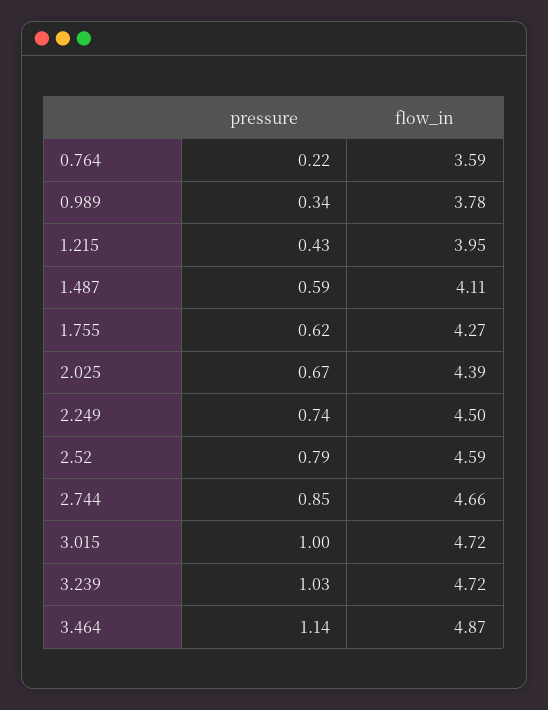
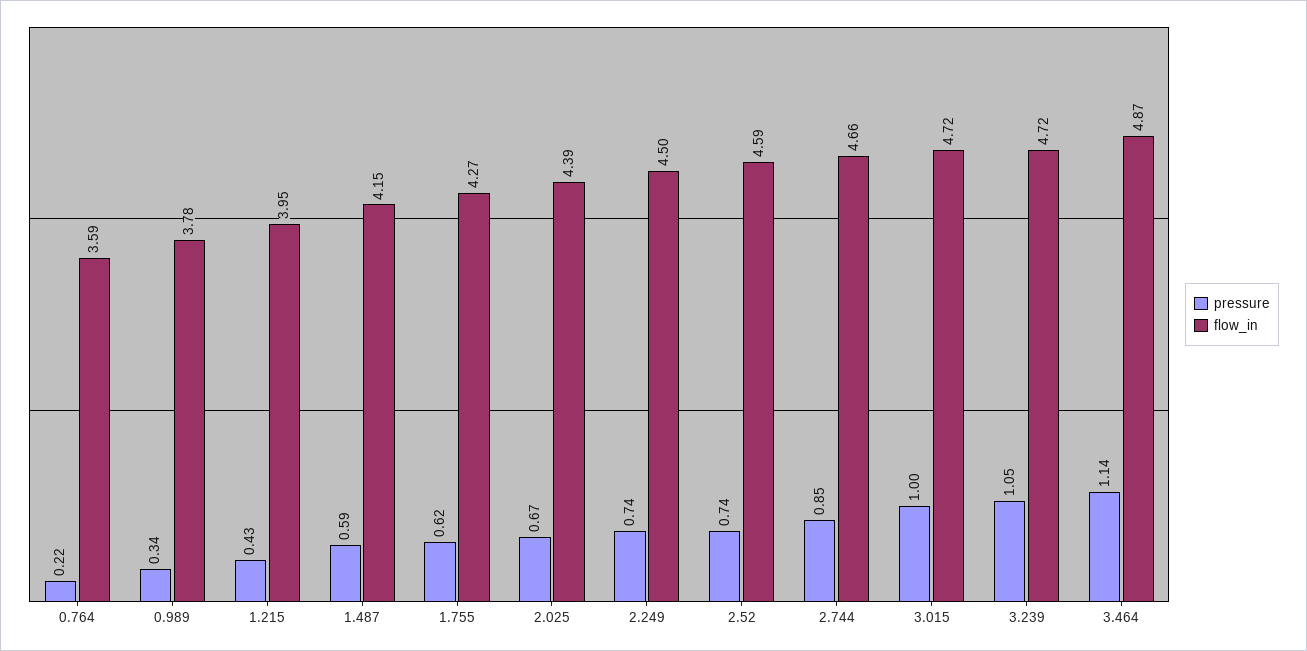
flow_in, 1.487: 4.11 -> 4.15
pressure, 2.52: 0.79 -> 0.74
pressure, 3.239: 1.03 -> 1.05

